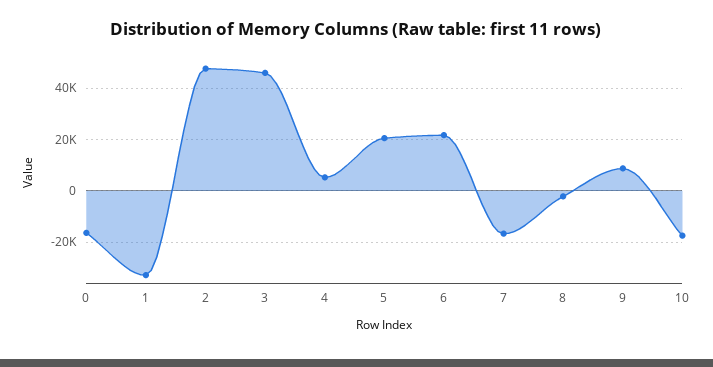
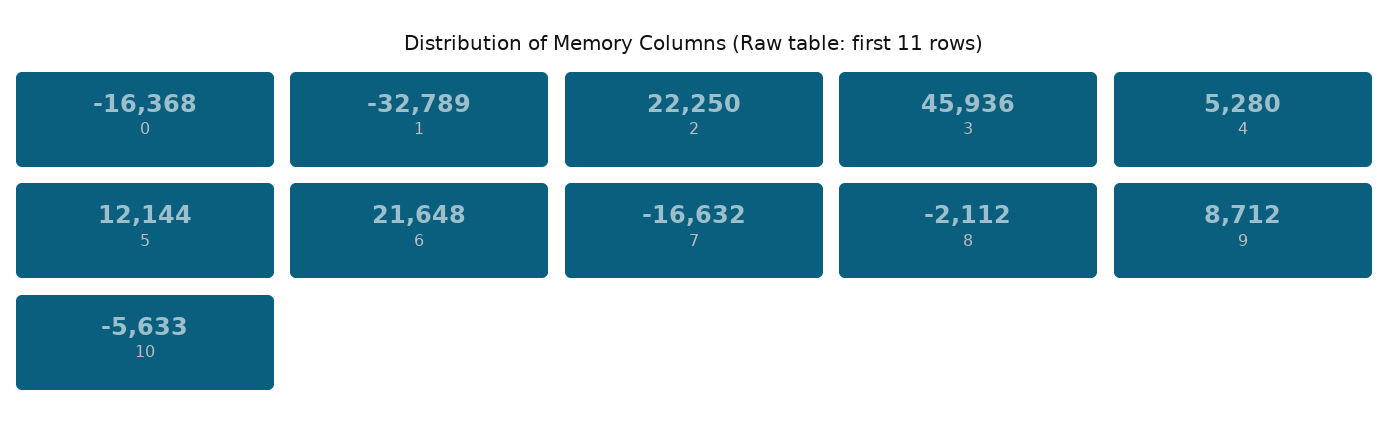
2: 47500 -> 22250
5: 20000 -> 12144
10: -17500 -> -5633

